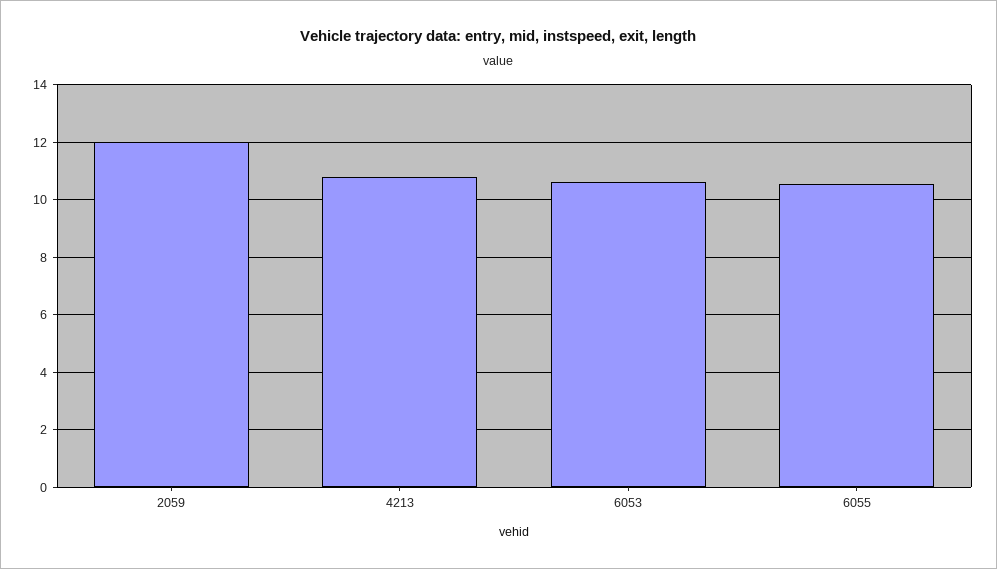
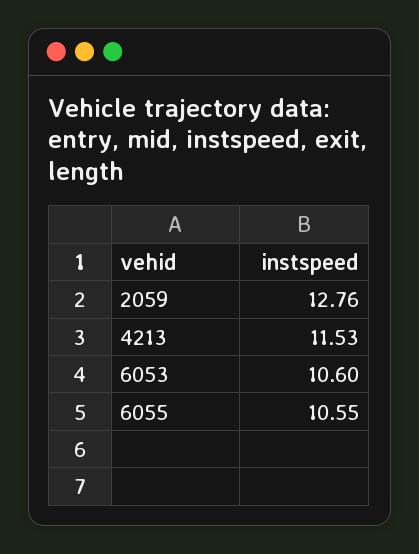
2059: 12 -> 12.76
4213: 10.75 -> 11.53

